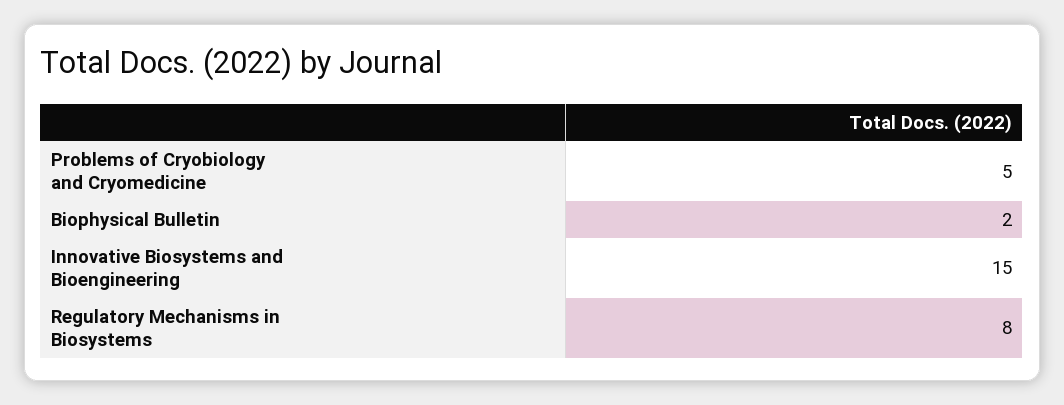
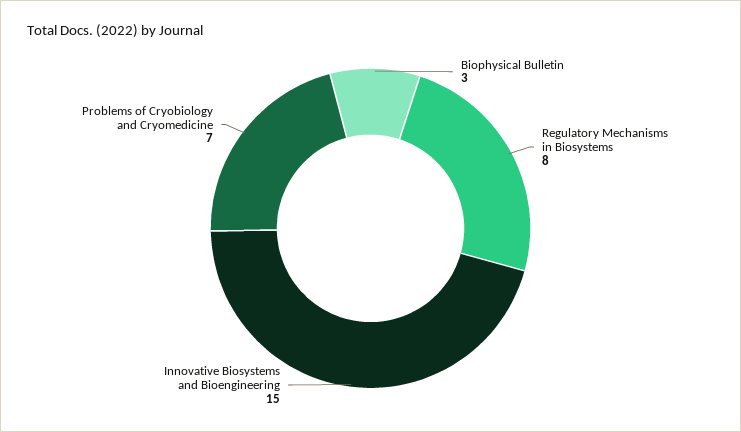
Problems of Cryobiology and Cryomedicine: 5 -> 7
Biophysical Bulletin: 2 -> 3

